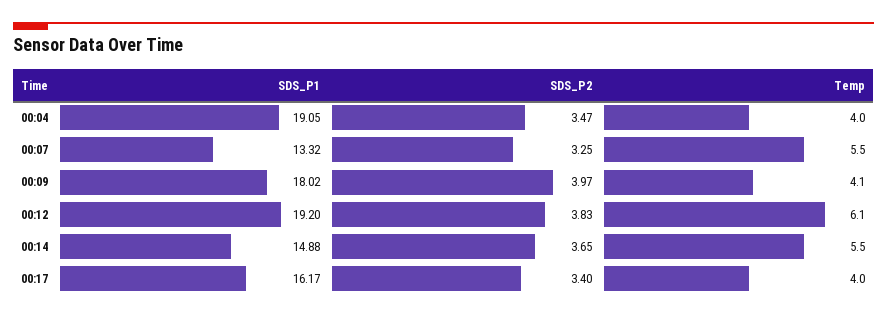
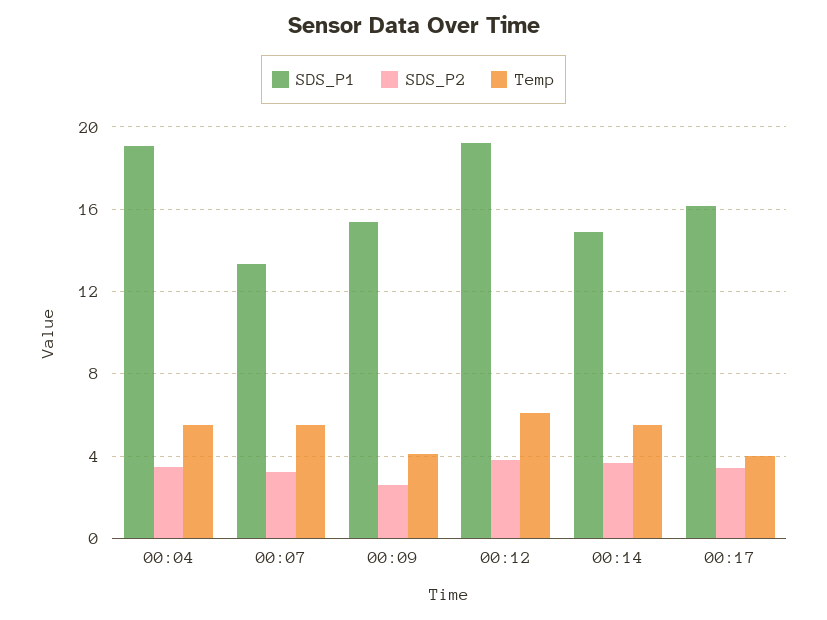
Temp, 00:04: 4 -> 5.5
SDS_P1, 00:09: 18.02 -> 15.5
SDS_P2, 00:09: 3.97 -> 2.5

